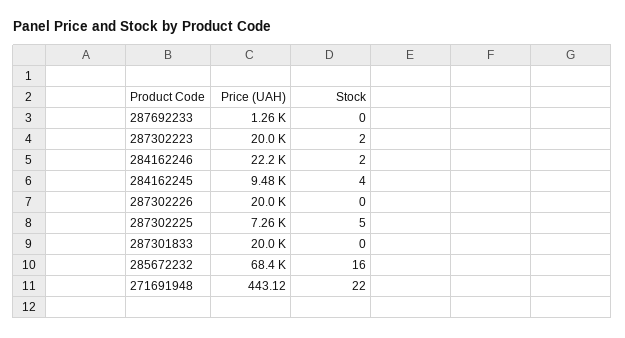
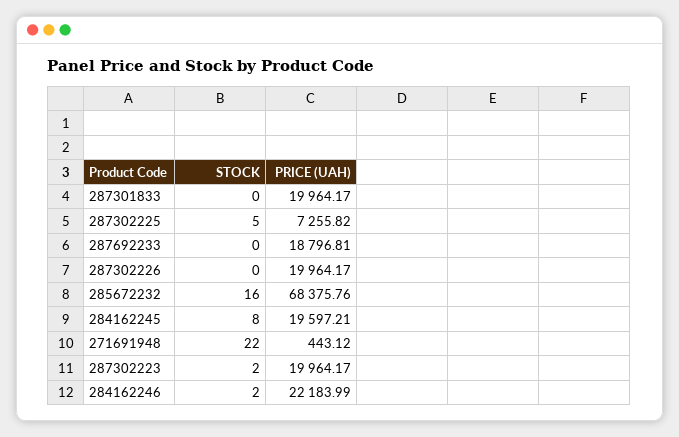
Price (UAH), 287692233: 1260 -> 18796.81
Price (UAH), 284162245: 9480 -> 19597.21
Stock, 284162245: 4 -> 8

